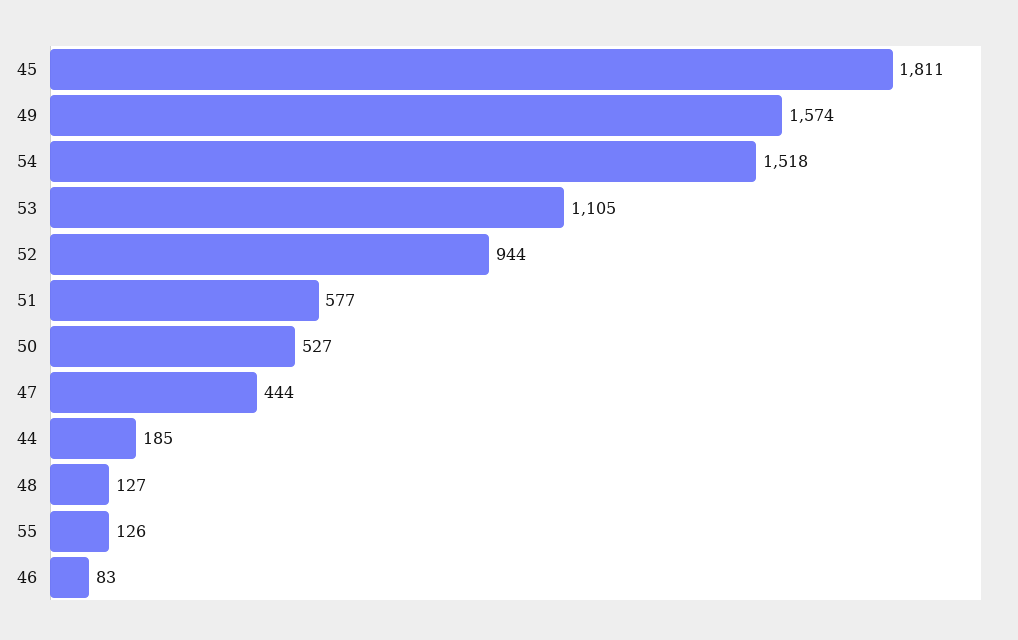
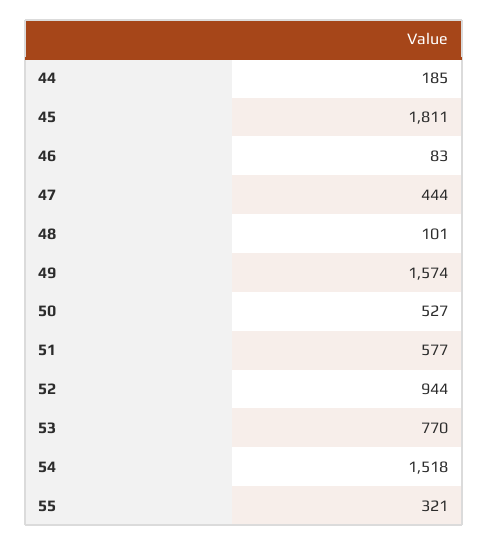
53: 1105 -> 770
48: 127 -> 101
55: 126 -> 321

